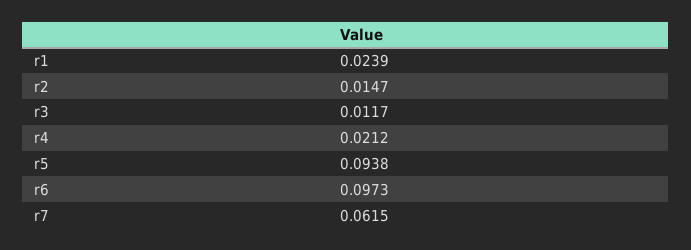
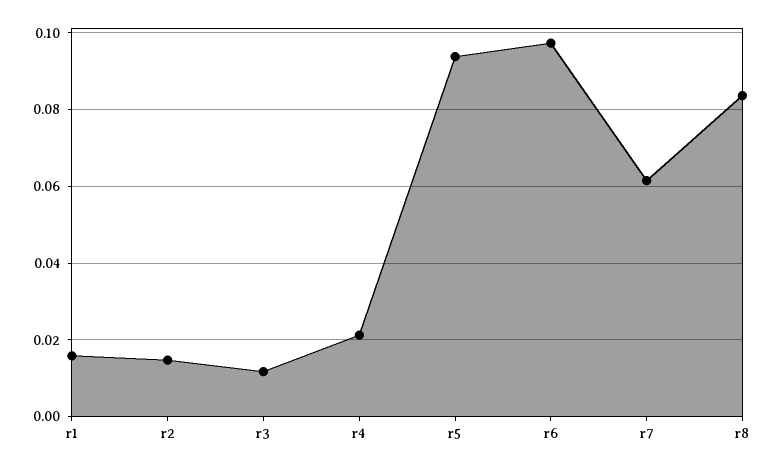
r1: 0.0239 -> 0.016
r8: none -> 0.084

